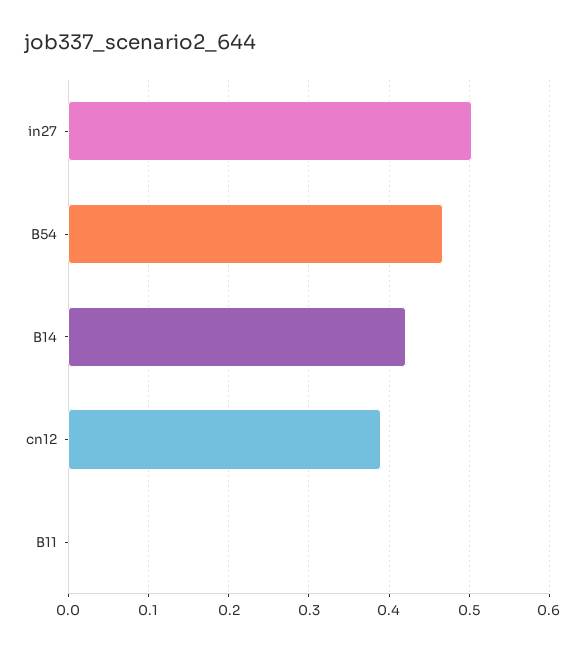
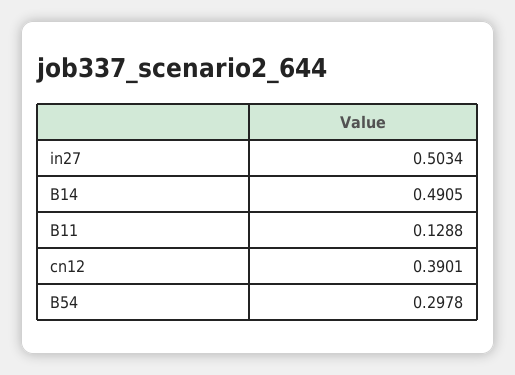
B54: 0.47 -> 0.2978
B14: 0.42 -> 0.4905
B11: 0 -> 0.1288

